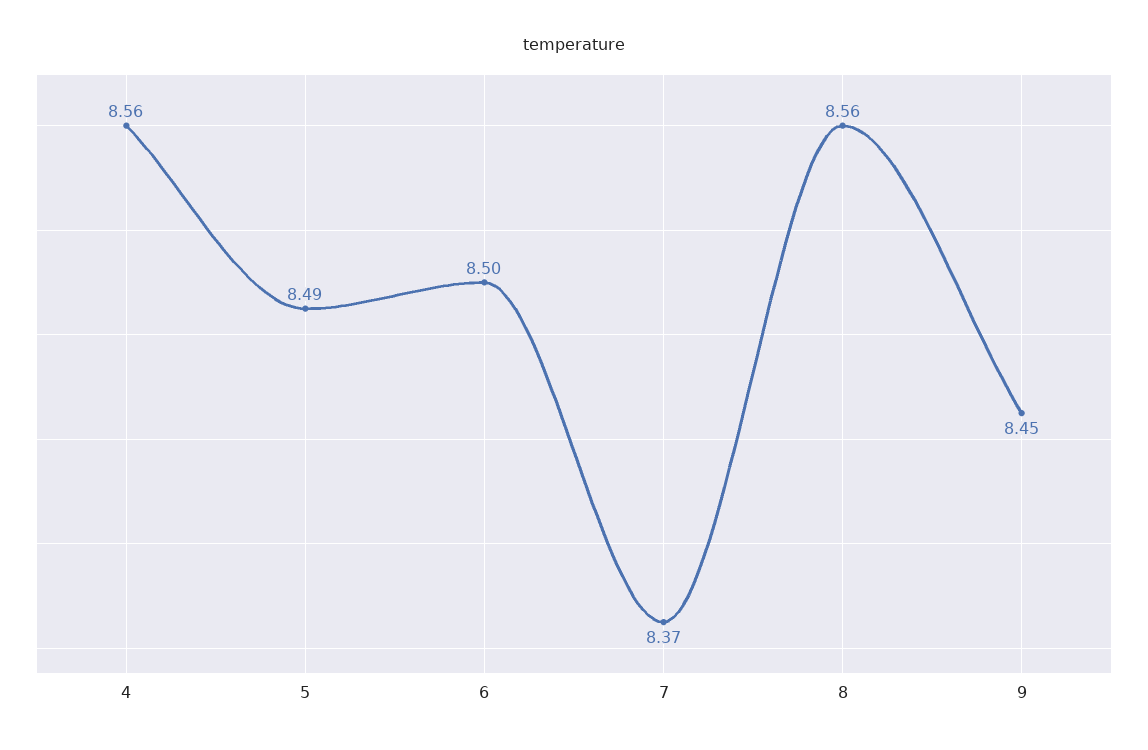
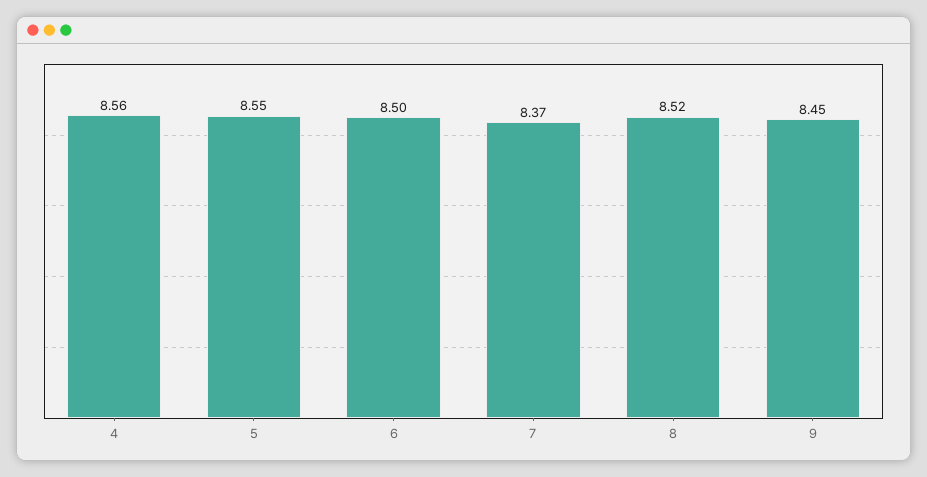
5: 8.49 -> 8.55
8: 8.56 -> 8.52

